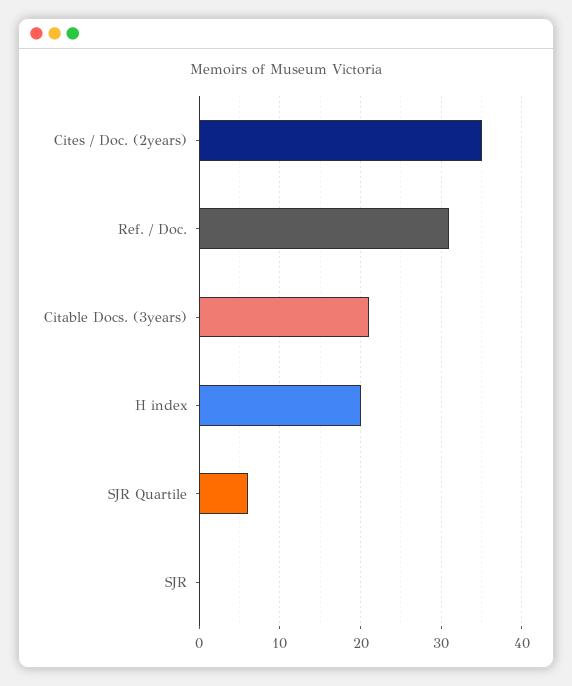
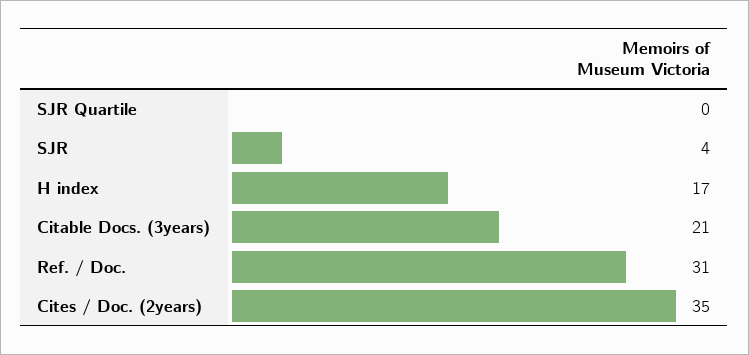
H index: 20 -> 17
SJR Quartile: 6 -> 0
SJR: 0 -> 4

